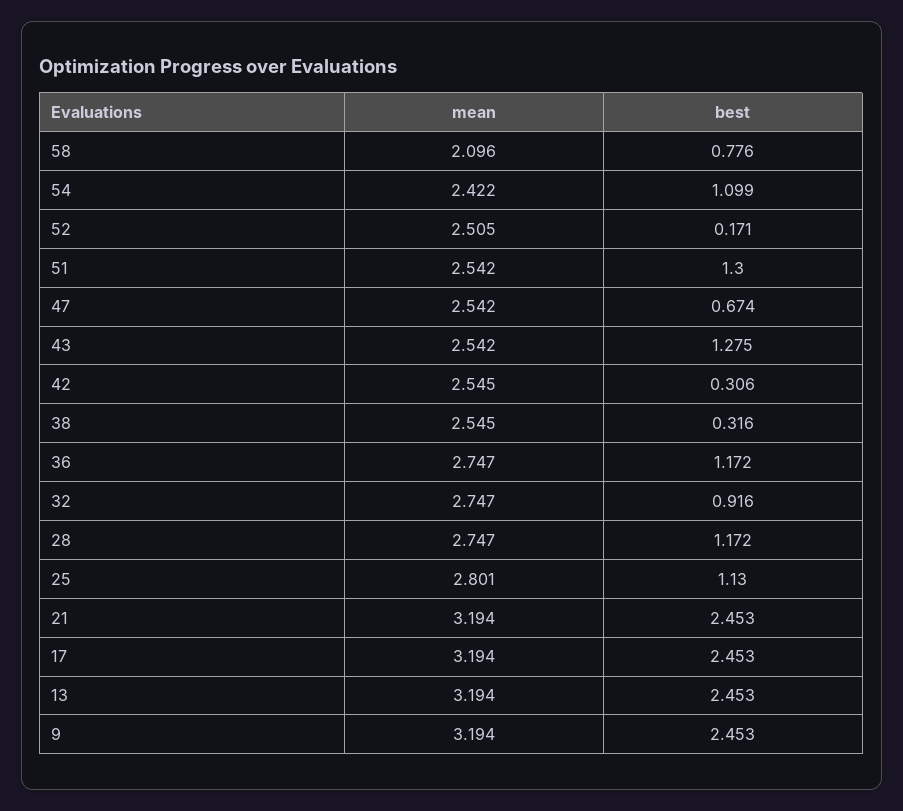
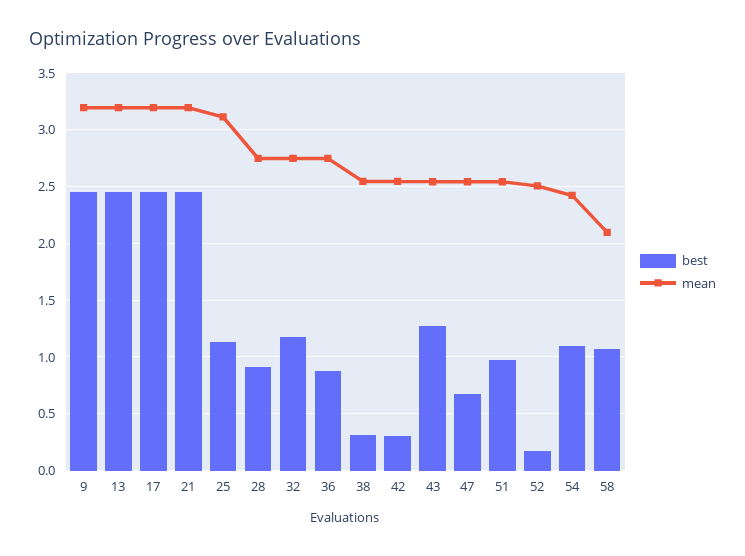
best, 58: 0.776 -> 1.1
best, 51: 1.3 -> 1
best, 36: 1.172 -> 0.9
best, 32: 0.916 -> 1.2
best, 28: 1.172 -> 0.9
mean, 25: 2.801 -> 3.1

